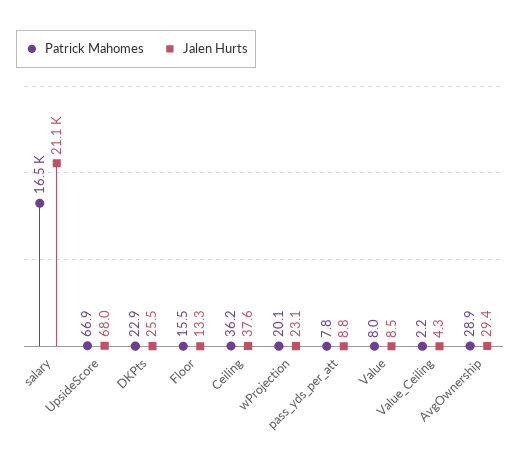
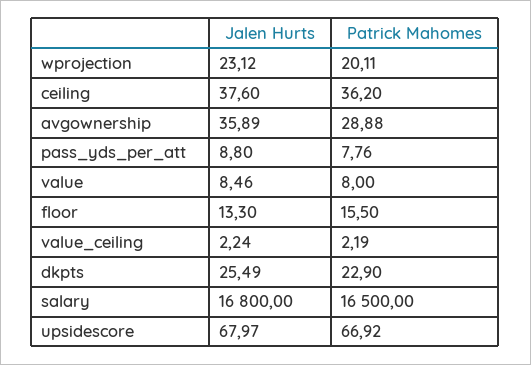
Jalen Hurts, salary: 21100 -> 16800
Jalen Hurts, Value_Ceiling: 4.3 -> 2.24
Jalen Hurts, AvgOwnership: 29.4 -> 35.89

